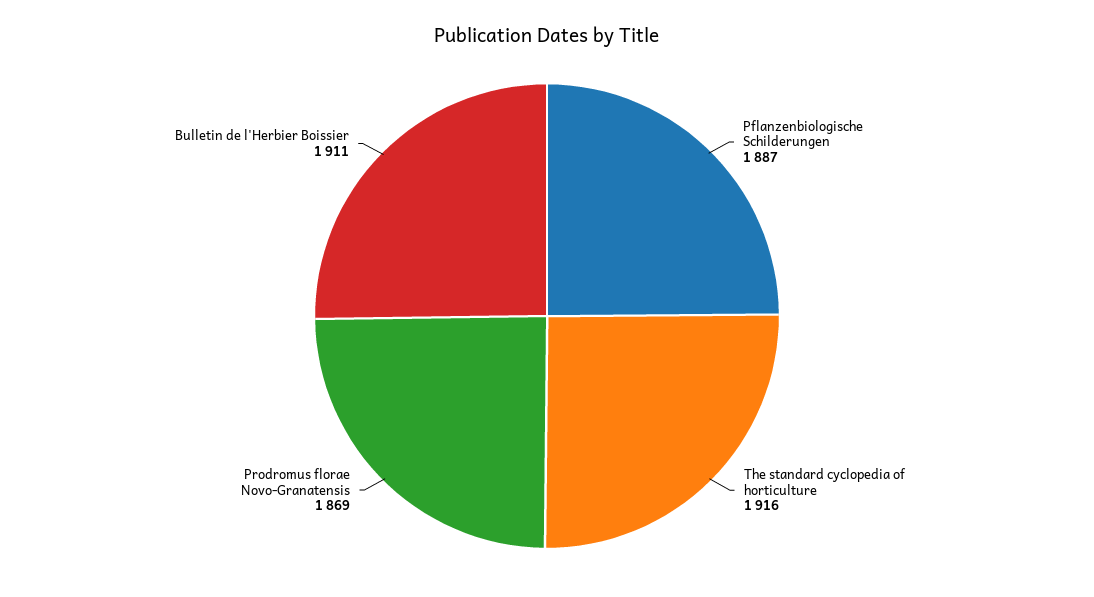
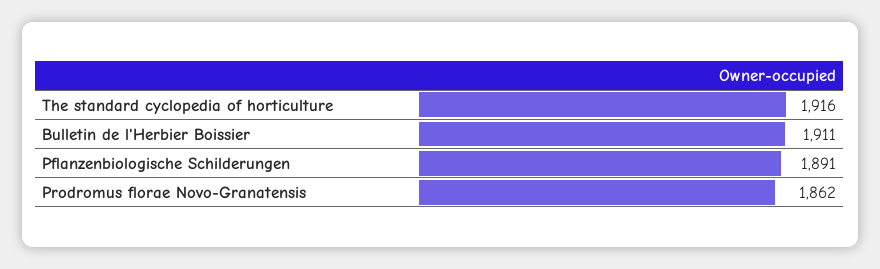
Pflanzenbiologische Schilderungen: 1887 -> 1891
Prodromus florae Novo-Granatensis: 1869 -> 1862

